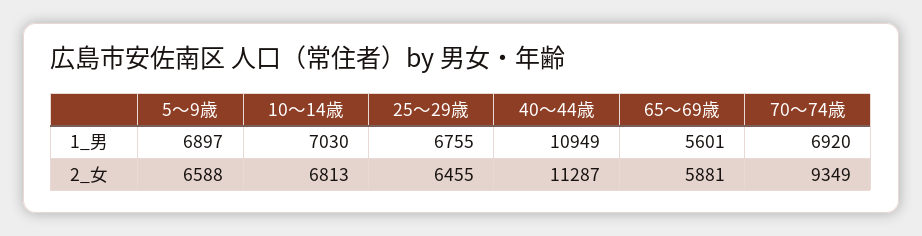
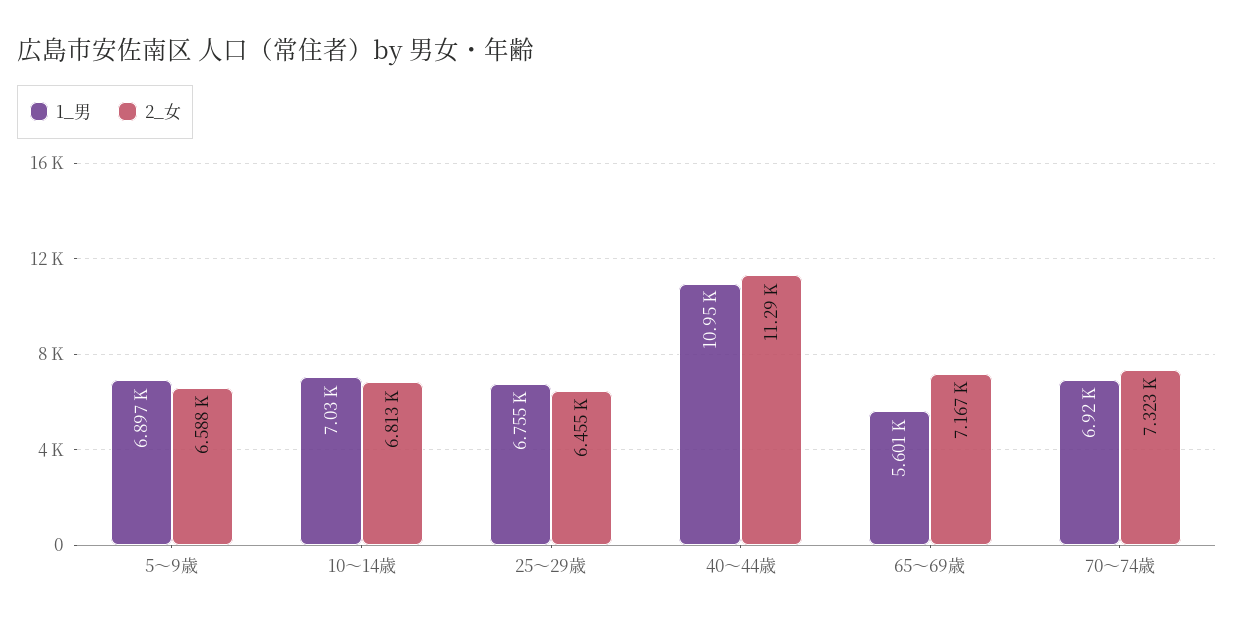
2_女, 65～69歳: 5881 -> 7167
2_女, 70～74歳: 9349 -> 7323

